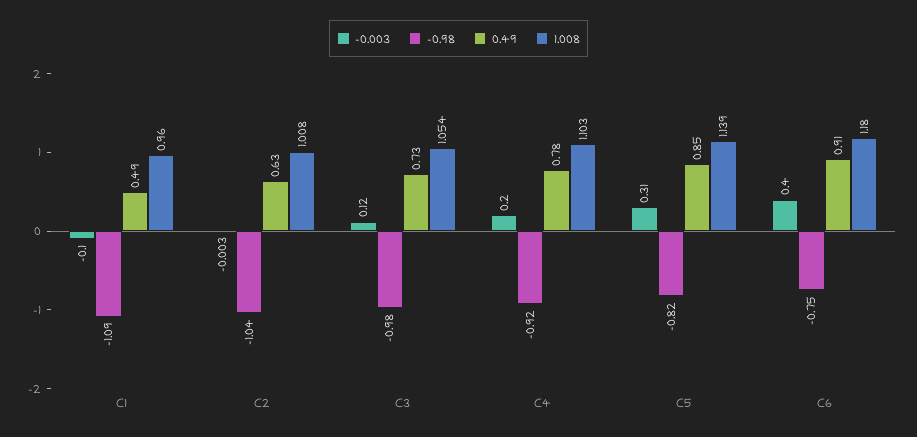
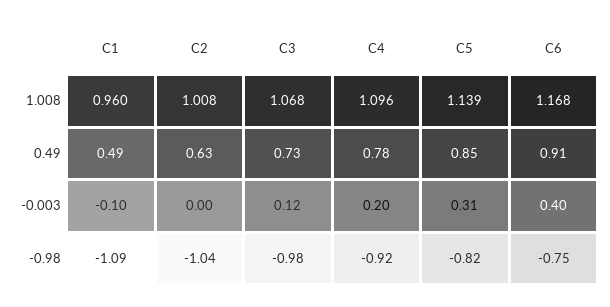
1.008, C3: 1.054 -> 1.068
1.008, C4: 1.103 -> 1.096
1.008, C6: 1.18 -> 1.168

